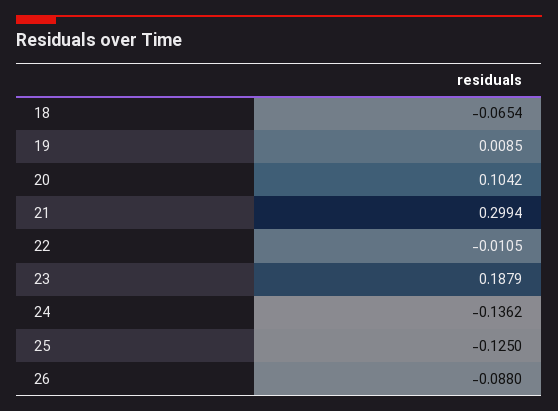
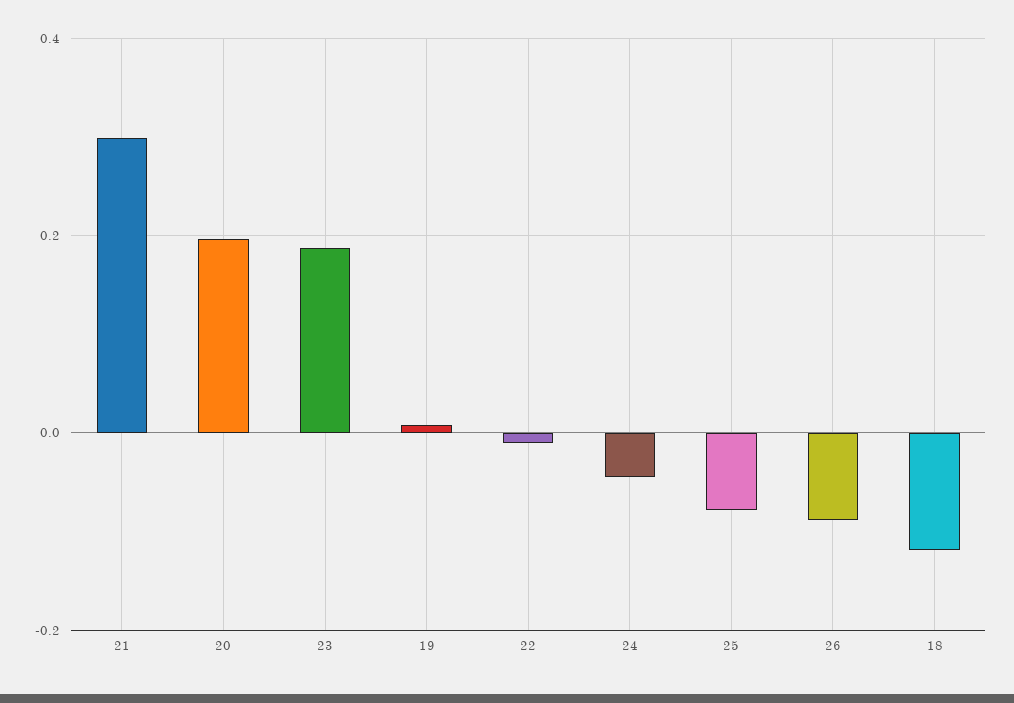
18: -0.0654 -> -0.12
20: 0.1042 -> 0.2
24: -0.1362 -> -0.04
25: -0.125 -> -0.08

